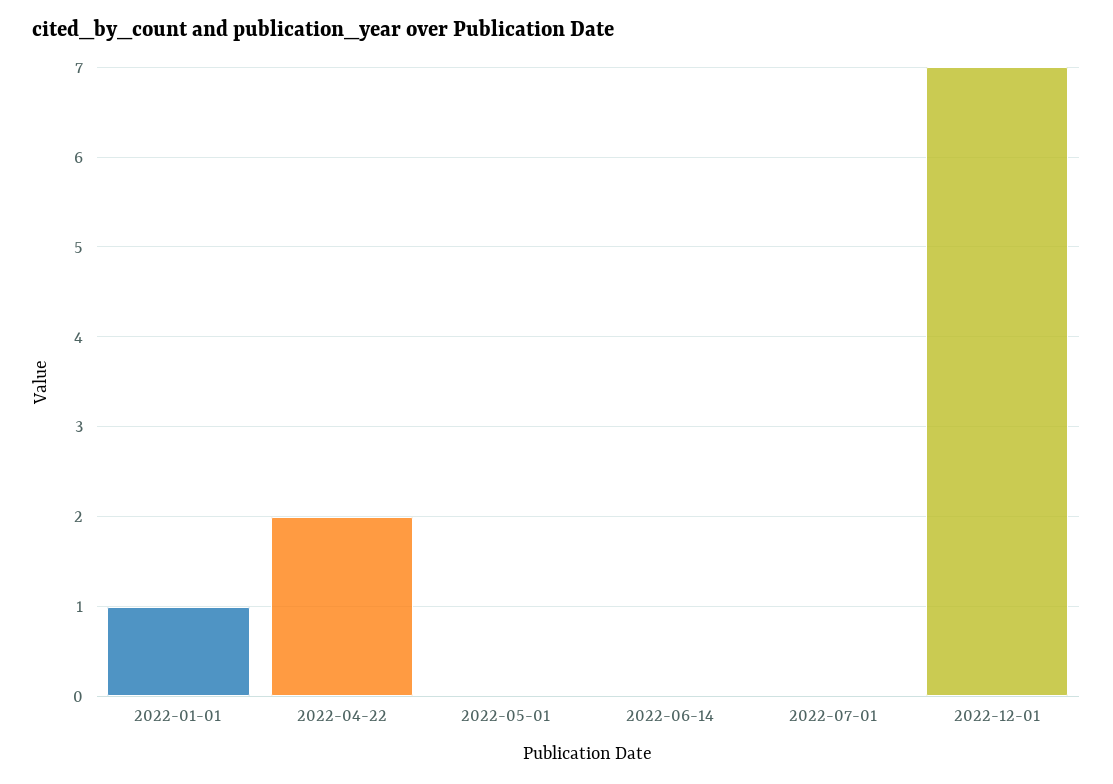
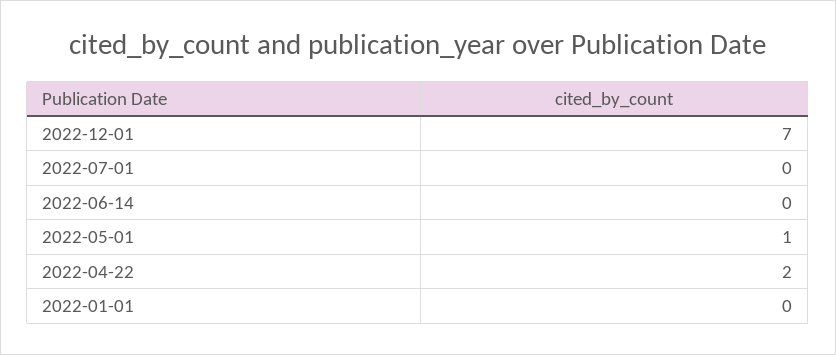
2022-01-01: 1 -> 0
2022-05-01: 0 -> 1

